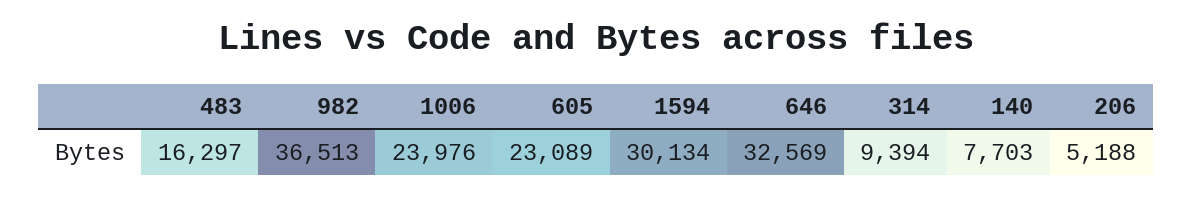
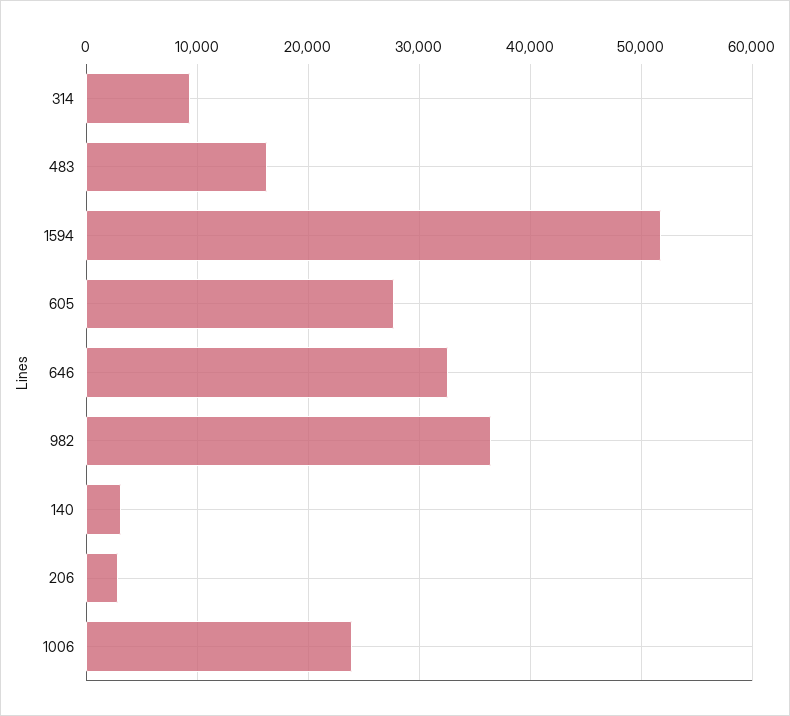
605: 23089 -> 28000
1594: 30134 -> 52000
140: 7703 -> 3000
206: 5188 -> 3000

